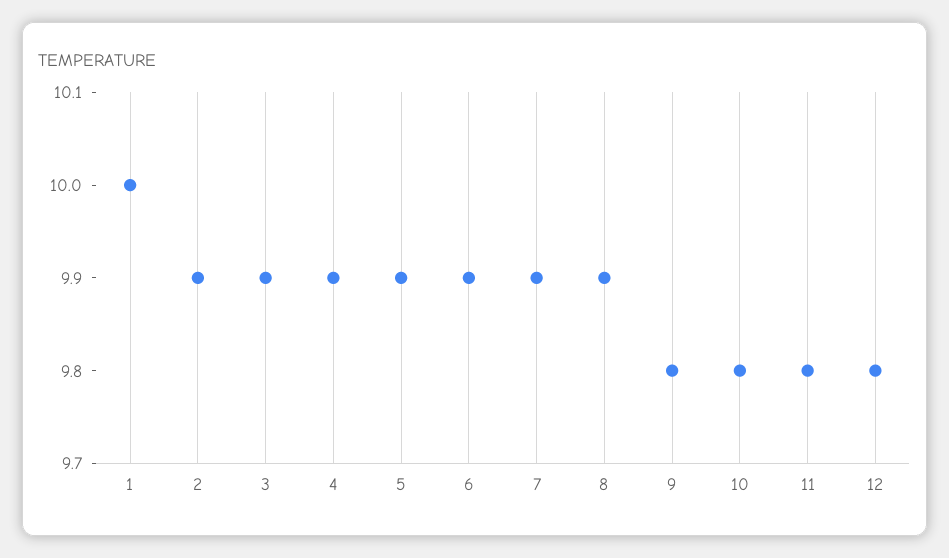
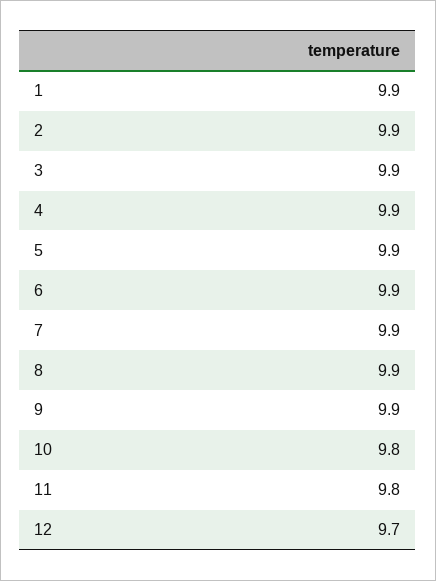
1: 10 -> 9.9
9: 9.8 -> 9.9
12: 9.8 -> 9.7

